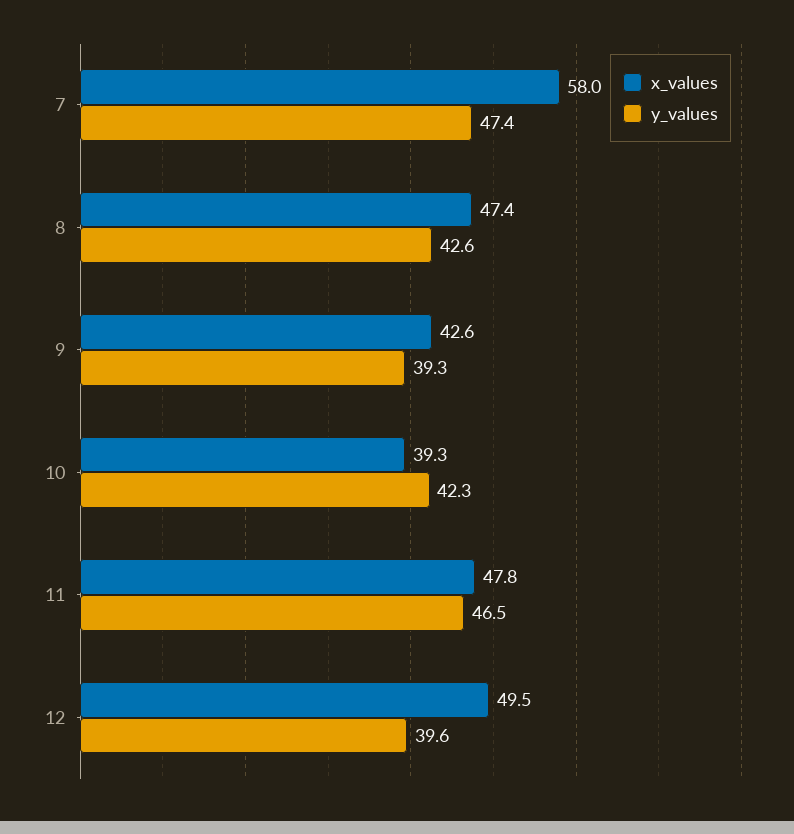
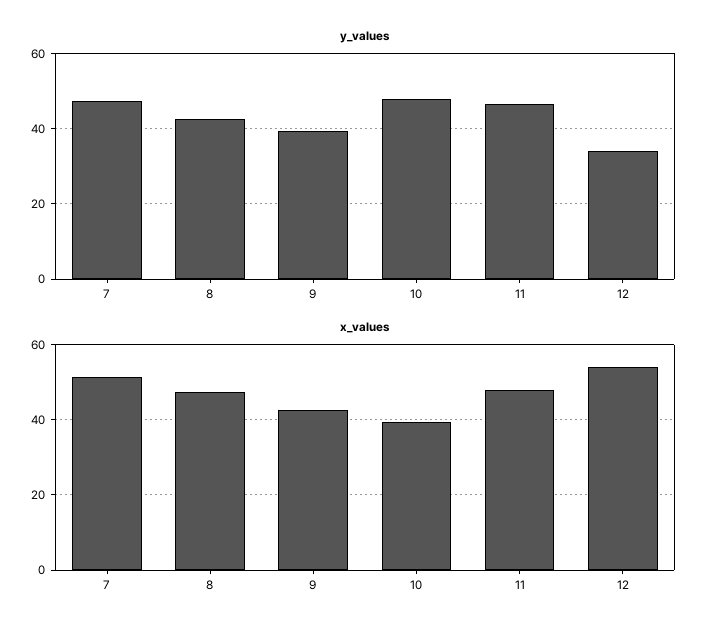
x_values, 7: 58 -> 52
y_values, 10: 42.3 -> 48
x_values, 12: 49.5 -> 54
y_values, 12: 39.6 -> 34

